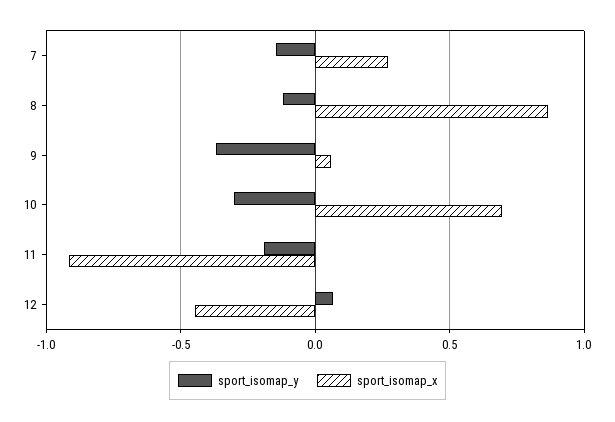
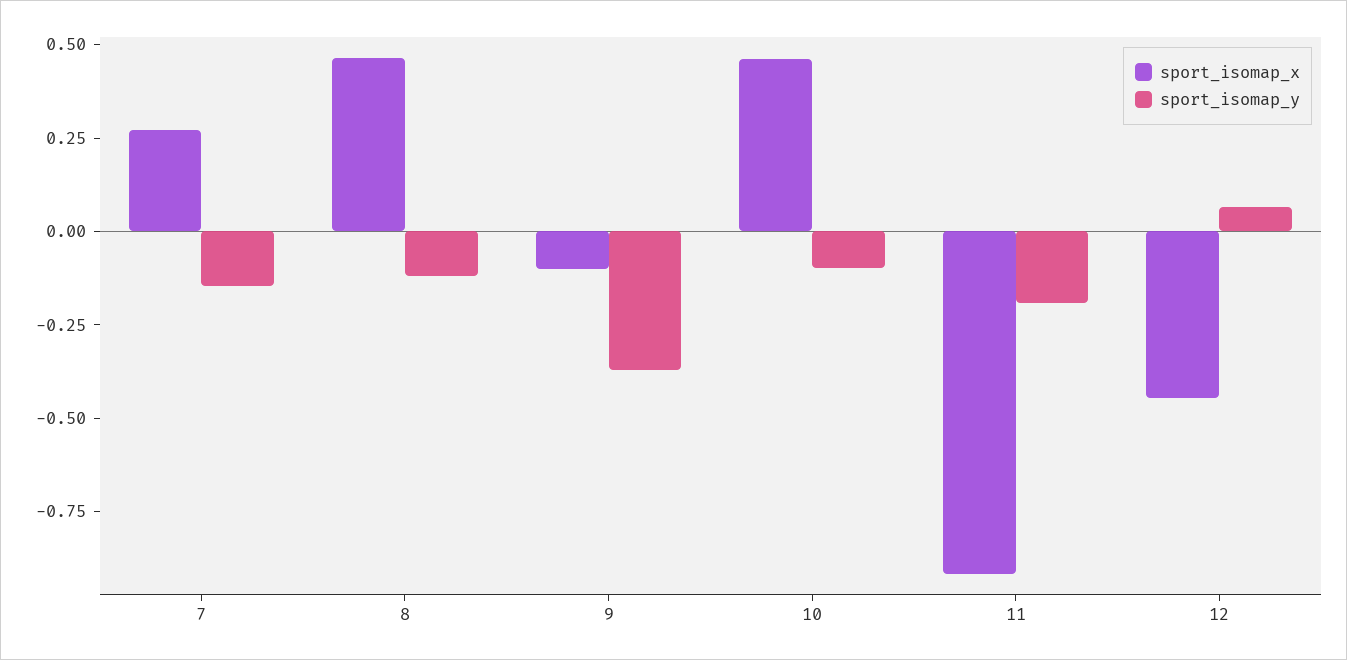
sport_isomap_x, 8: 0.85 -> 0.45
sport_isomap_x, 9: 0.05 -> -0.1
sport_isomap_y, 10: -0.3 -> -0.1
sport_isomap_x, 10: 0.7 -> 0.45

